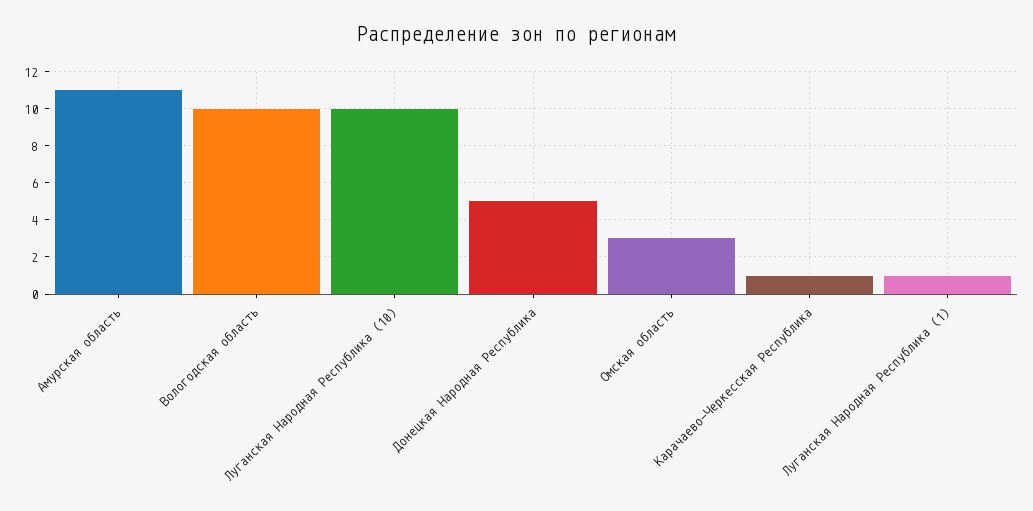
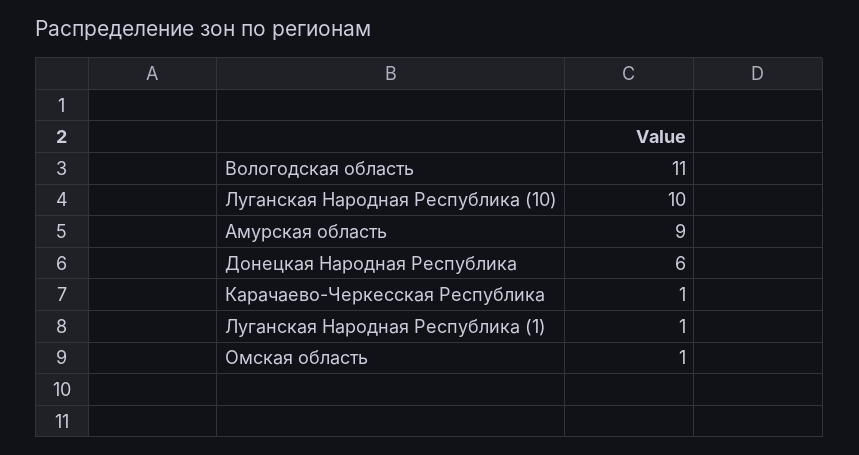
Амурская область: 11 -> 9
Вологодская область: 10 -> 11
Донецкая Народная Республика: 5 -> 6
Омская область: 3 -> 1

